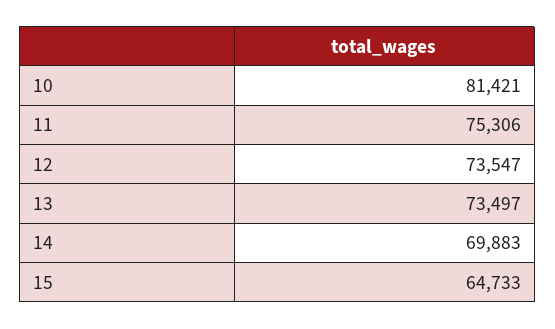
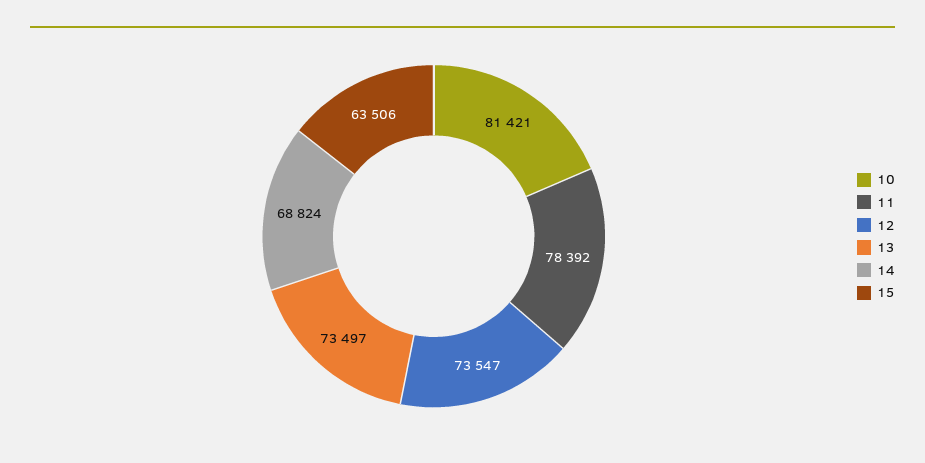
11: 75306 -> 78392
14: 69883 -> 68824
15: 64733 -> 63506

